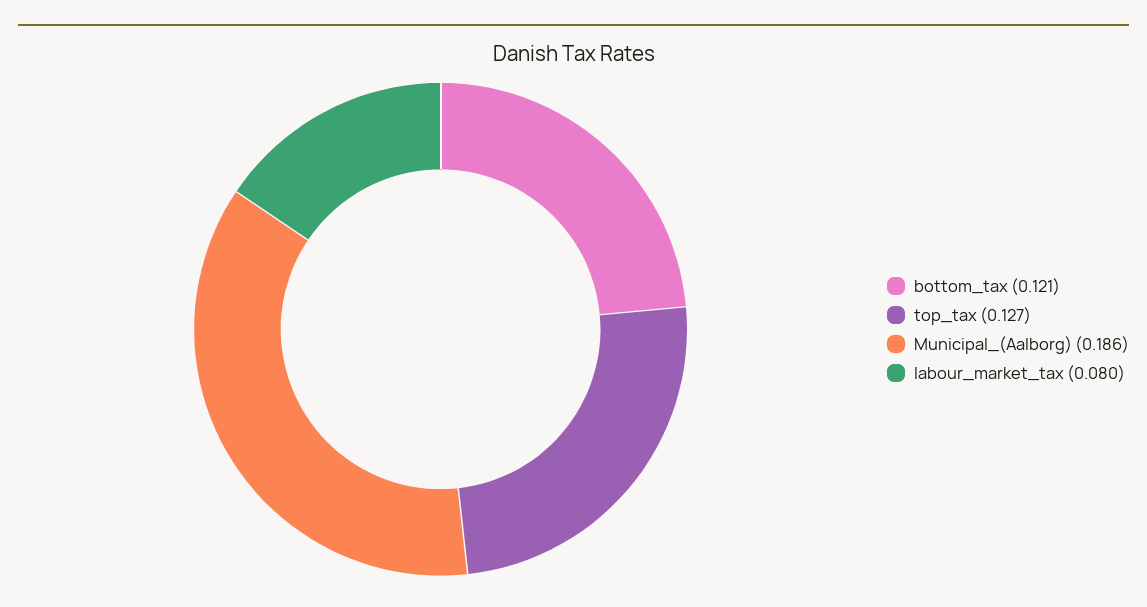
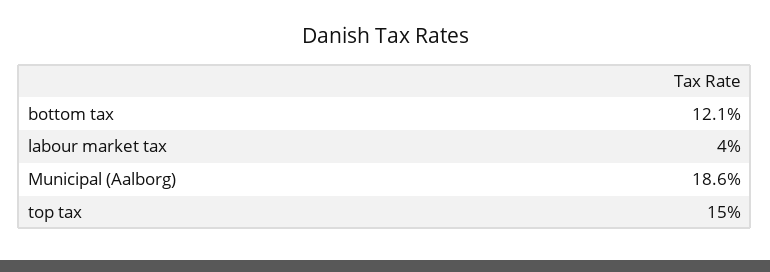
top_tax: 0.127 -> 0.15
labour_market_tax: 0.08 -> 0.04

